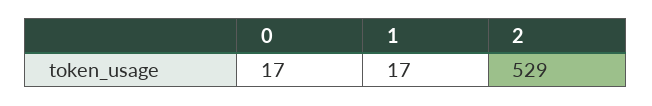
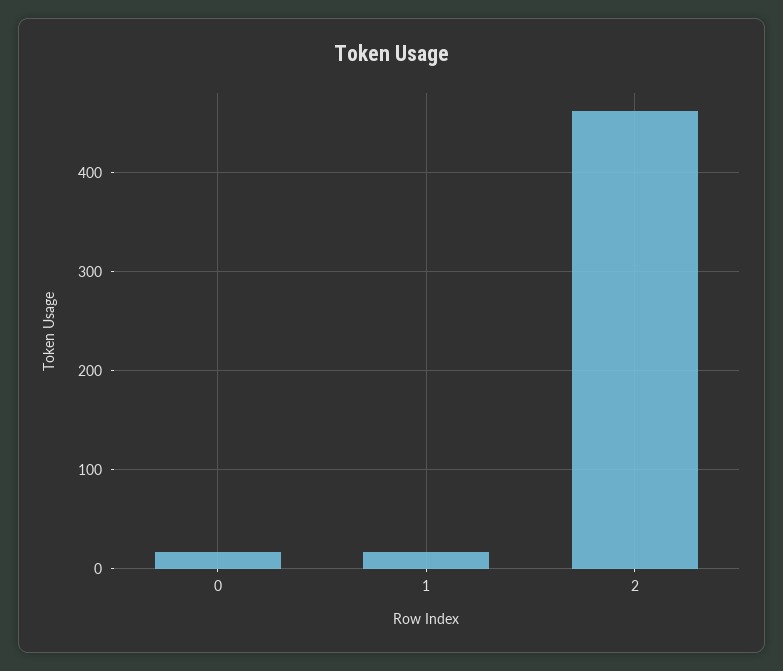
2: 529 -> 460

